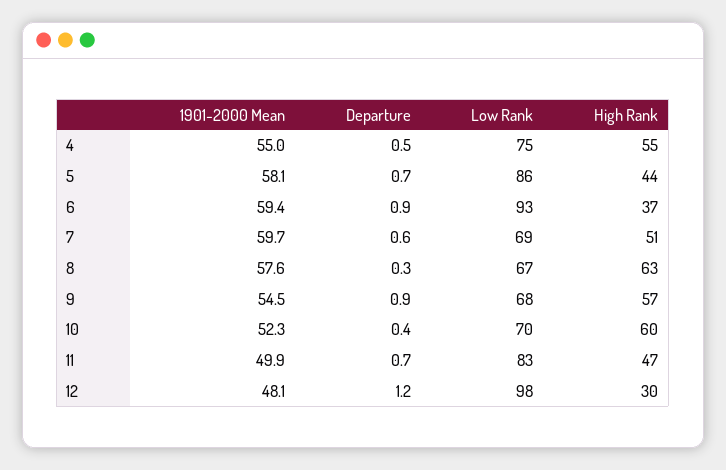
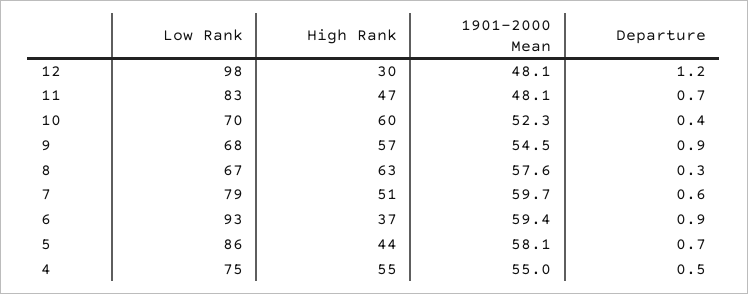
Low Rank, 7: 69 -> 79
1901-2000 Mean, 11: 49.9 -> 48.1

